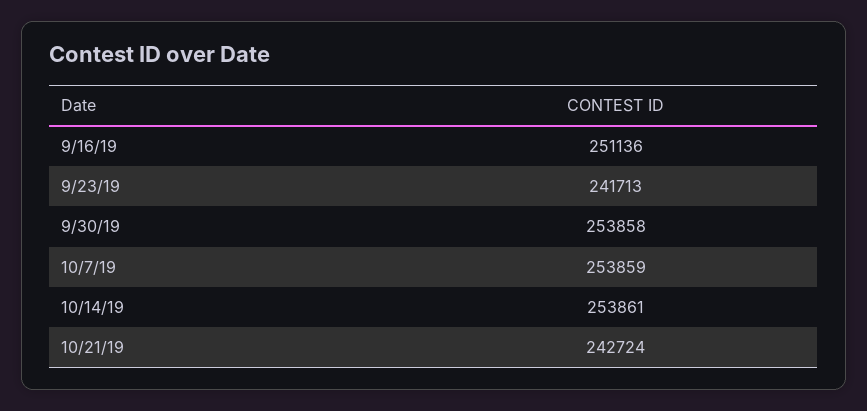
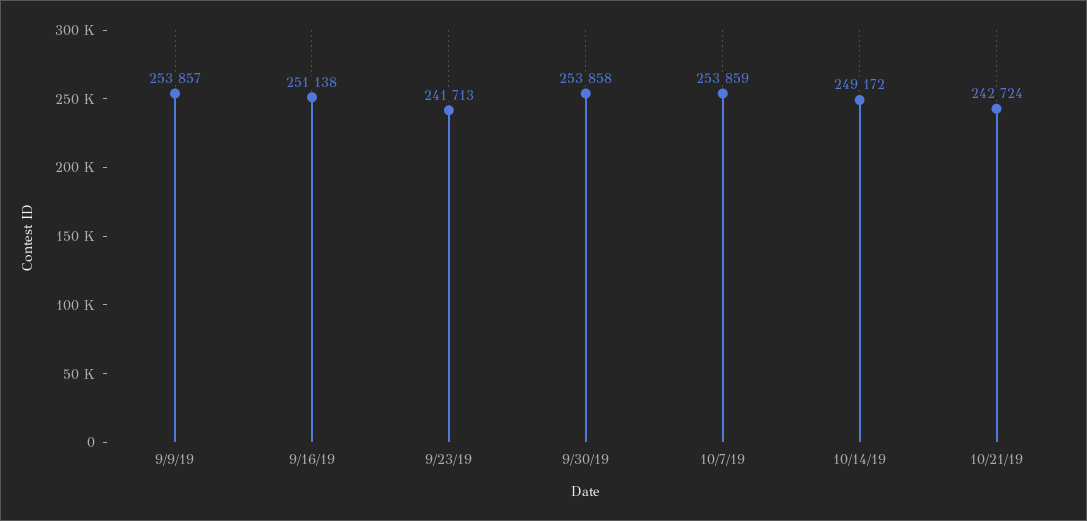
9/16/19: 251136 -> 251138
10/14/19: 253861 -> 249172
9/9/19: none -> 253857

